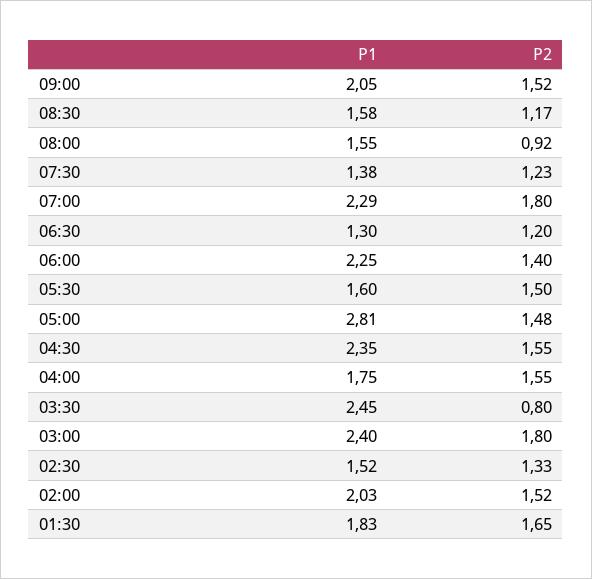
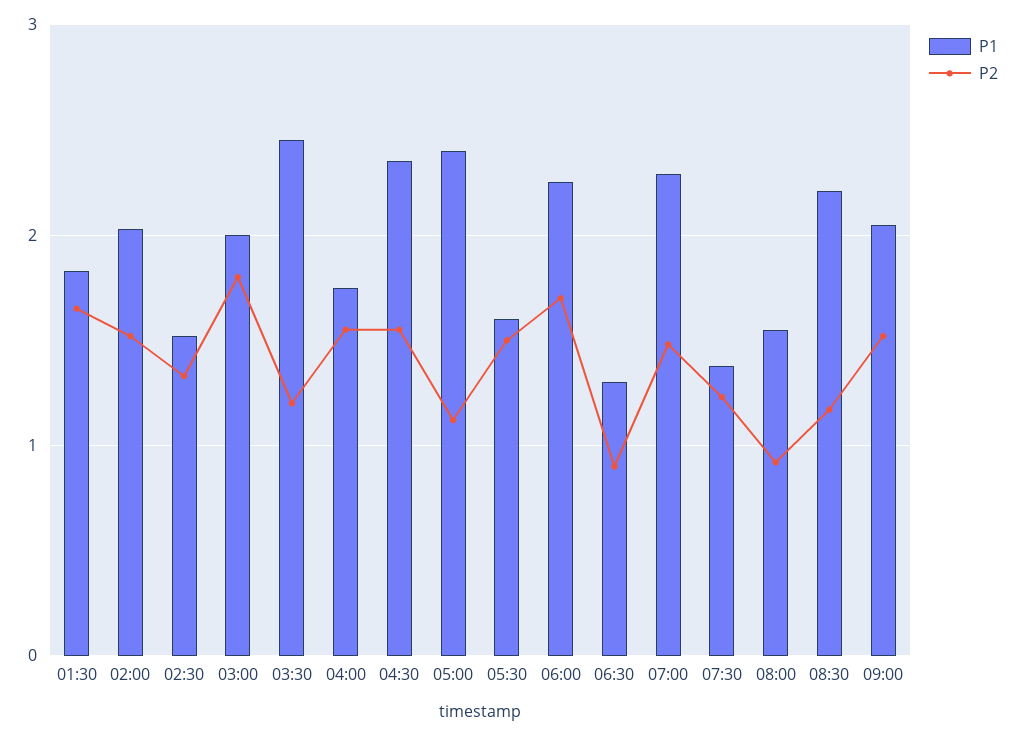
P1, 08:30: 1.58 -> 2.2
P2, 07:00: 1.8 -> 1.5
P2, 06:30: 1.2 -> 0.9
P2, 06:00: 1.4 -> 1.7
P1, 05:00: 2.81 -> 2.4
P2, 05:00: 1.48 -> 1.1
P2, 03:30: 0.8 -> 1.2
P1, 03:00: 2.4 -> 2

